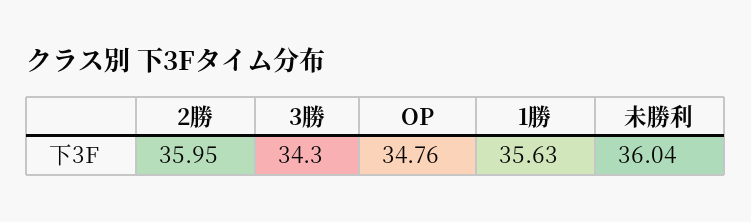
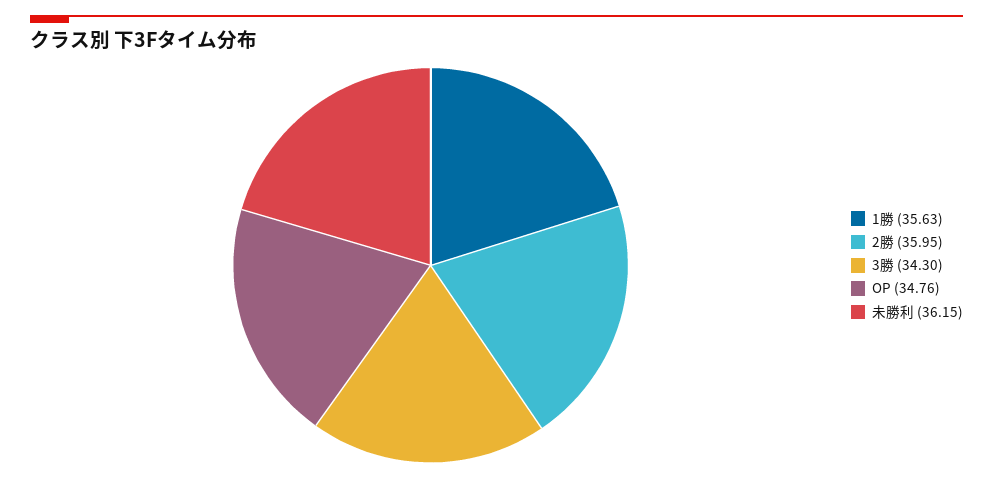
未勝利: 36.04 -> 36.15

